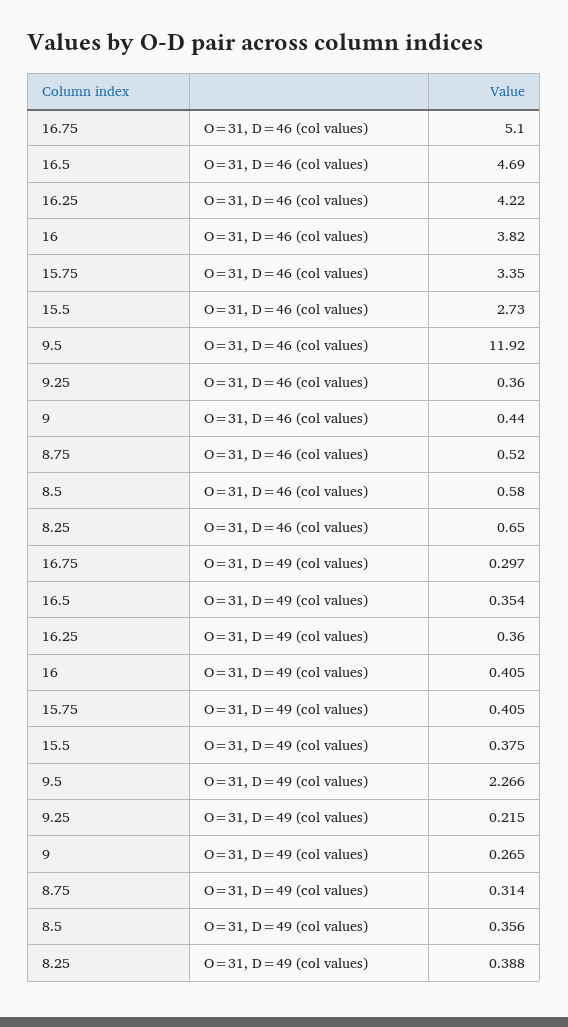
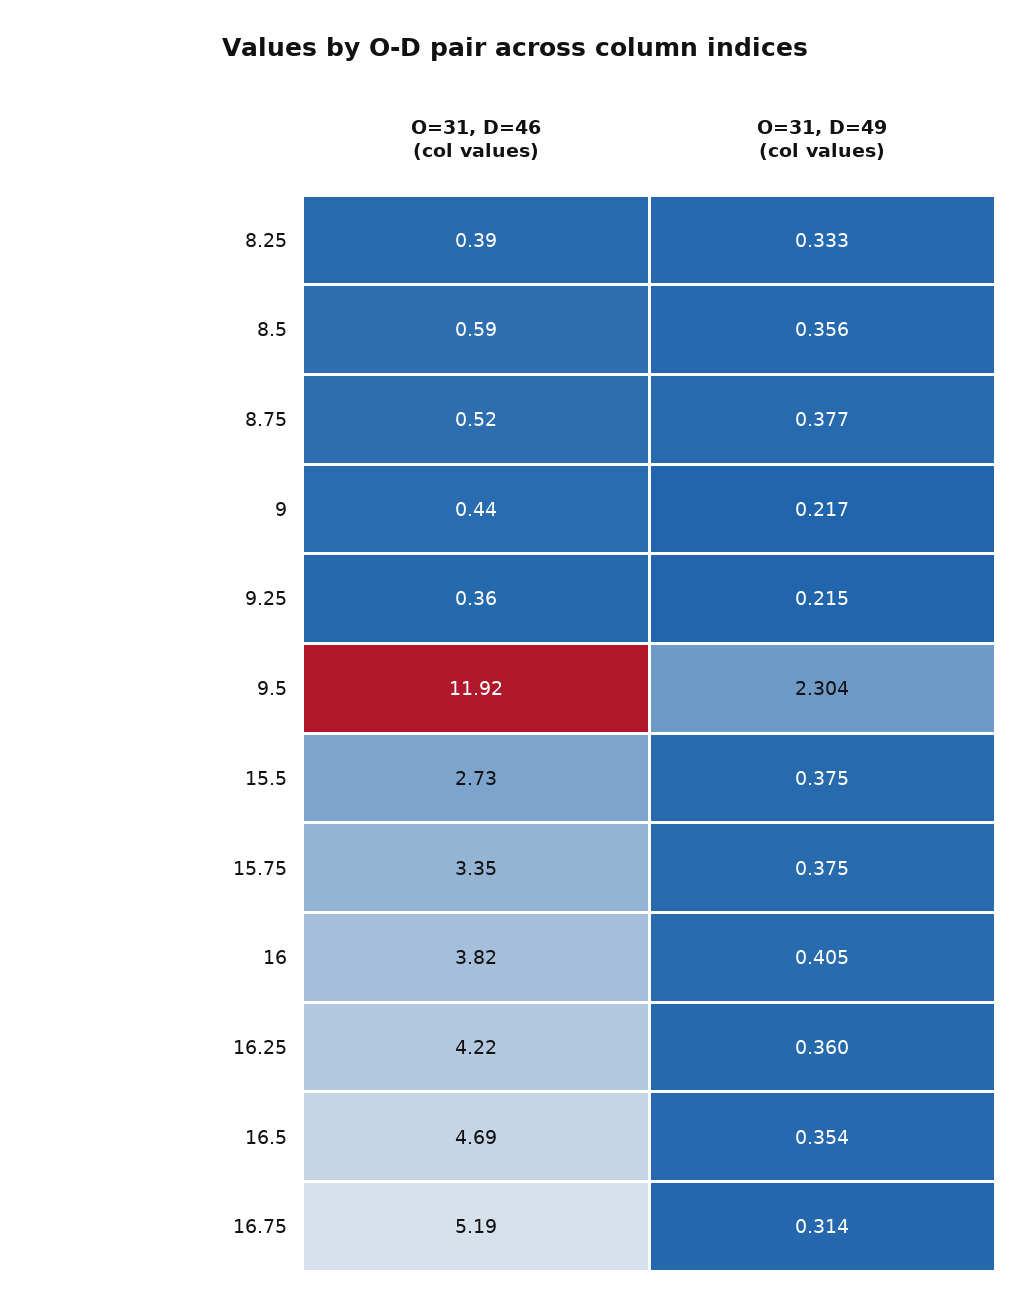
16.75, O=31, D=46 (col values): 5.1 -> 5.19
8.5, O=31, D=46 (col values): 0.58 -> 0.59
8.25, O=31, D=46 (col values): 0.65 -> 0.39
16.75, O=31, D=49 (col values): 0.297 -> 0.314
15.75, O=31, D=49 (col values): 0.405 -> 0.375
9.5, O=31, D=49 (col values): 2.266 -> 2.304
9, O=31, D=49 (col values): 0.265 -> 0.217
8.75, O=31, D=49 (col values): 0.314 -> 0.377
8.25, O=31, D=49 (col values): 0.388 -> 0.333

